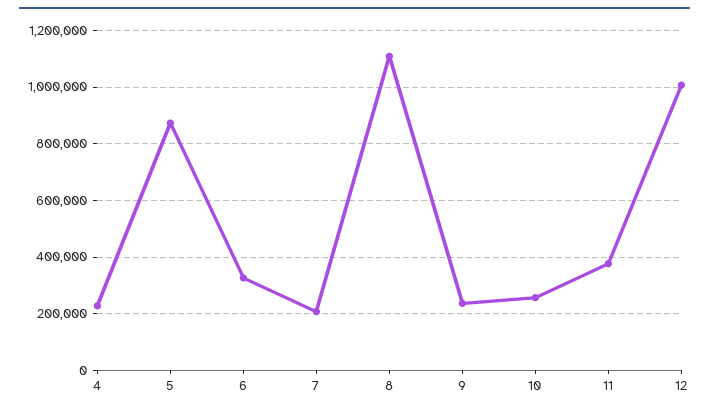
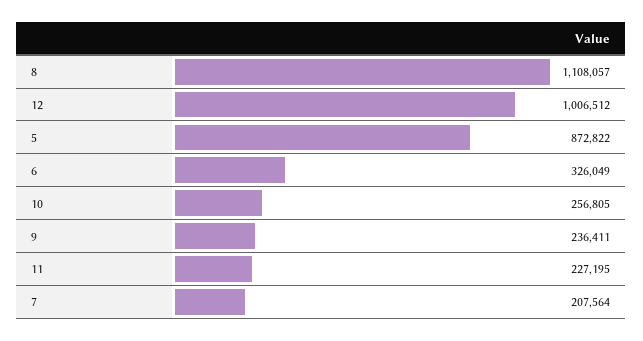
4: 225000 -> none
11: 375000 -> 227195

